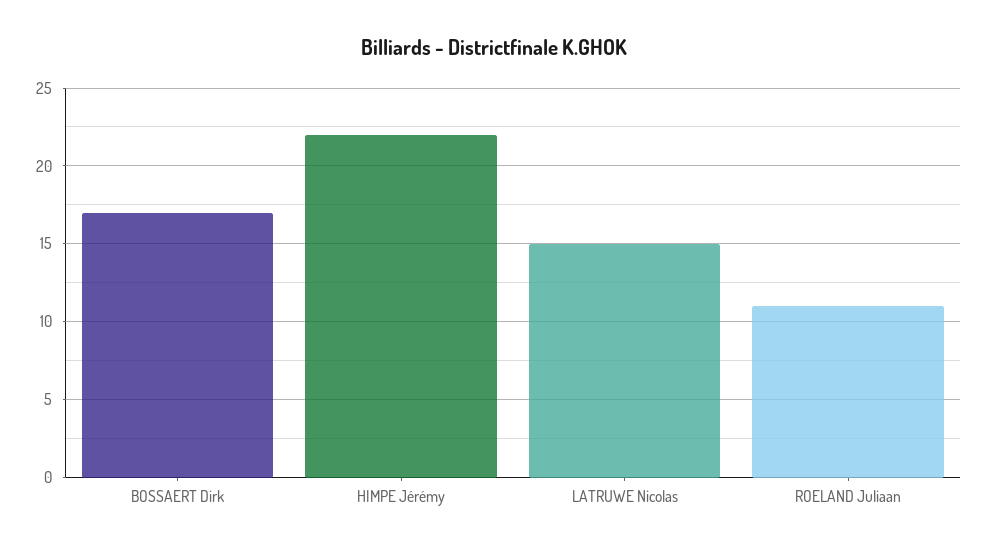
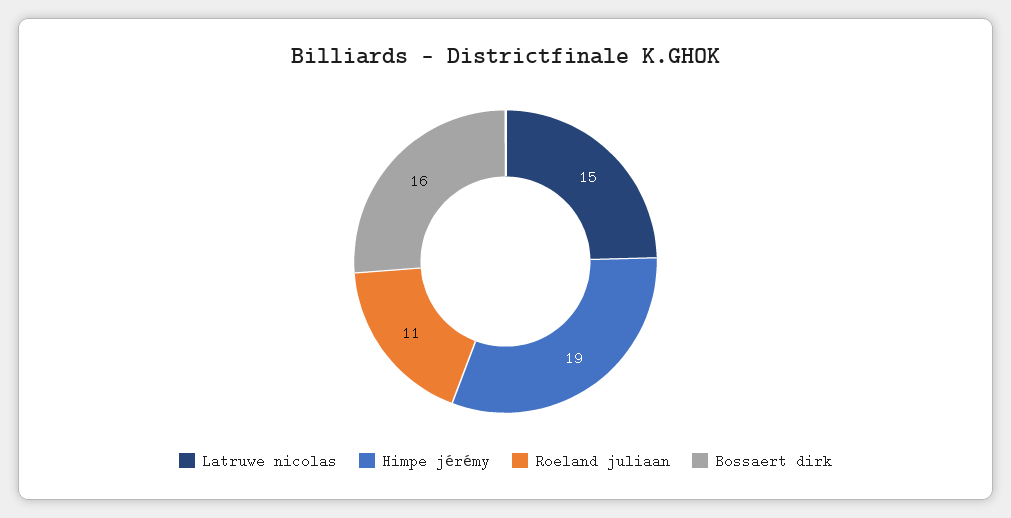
BOSSAERT Dirk: 17 -> 16
HIMPE Jérémy: 22 -> 19

